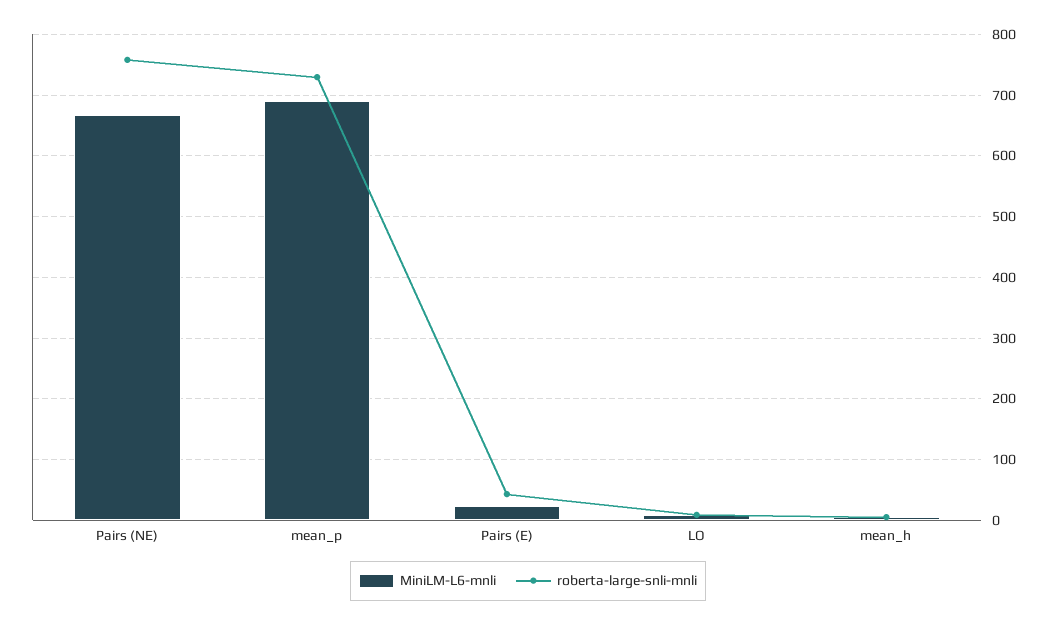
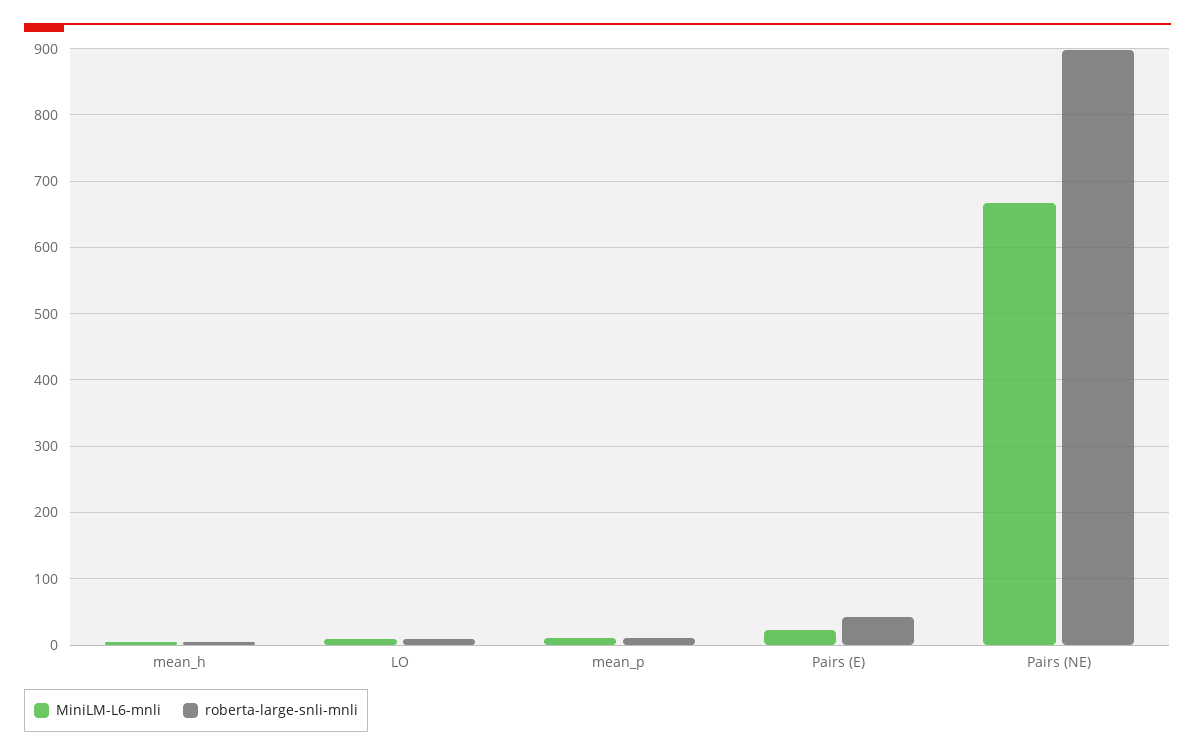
roberta-large-snli-mnli, Pairs (NE): 760 -> 900
MiniLM-L6-mnli, mean_p: 690 -> 10
roberta-large-snli-mnli, mean_p: 730 -> 10

